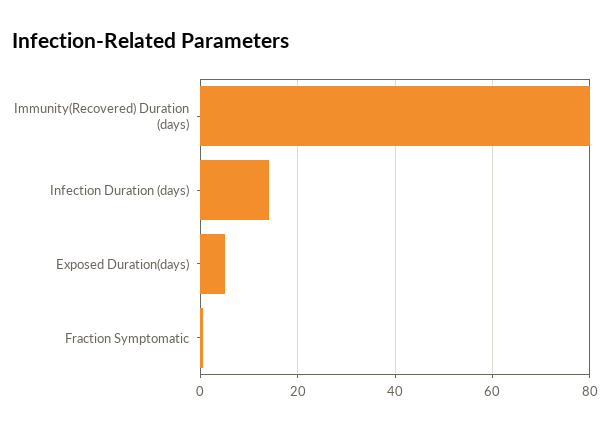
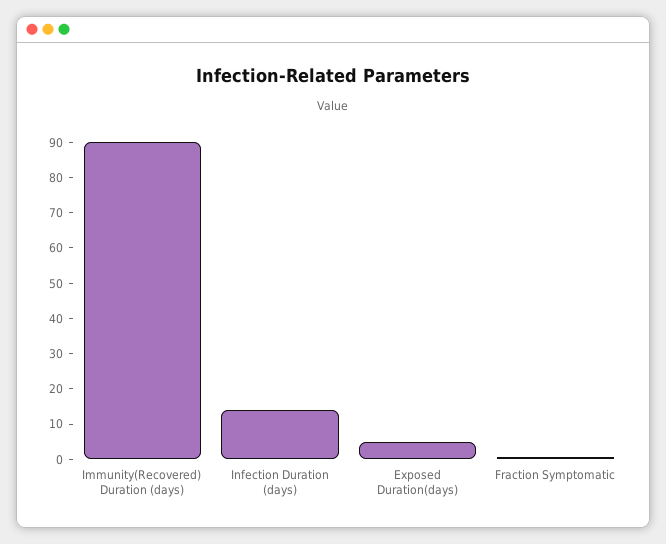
Immunity(Recovered) Duration (days): 80 -> 90

